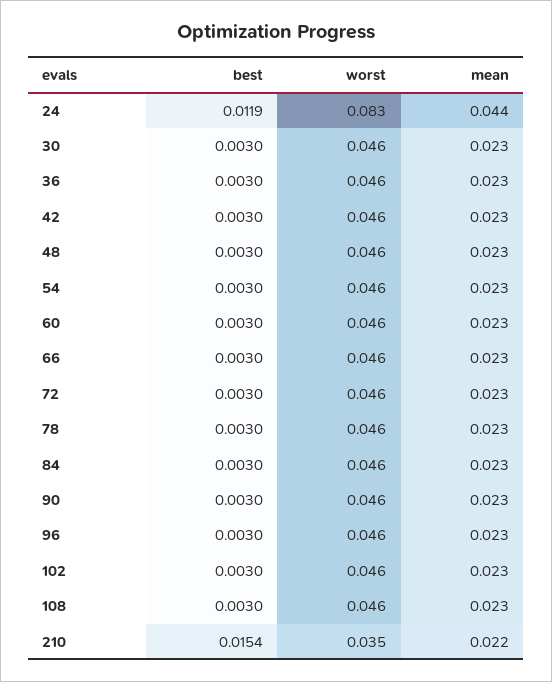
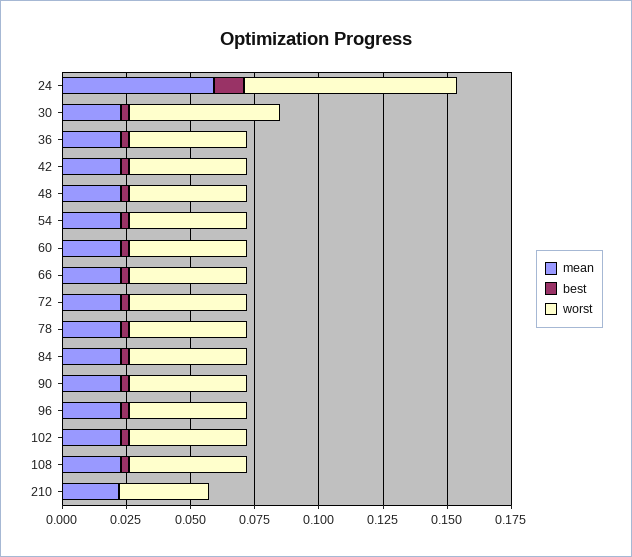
mean, 24: 0.044 -> 0.06
worst, 30: 0.046 -> 0.06
best, 210: 0.0154 -> 0

